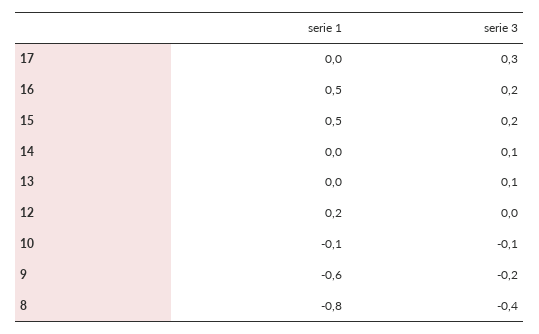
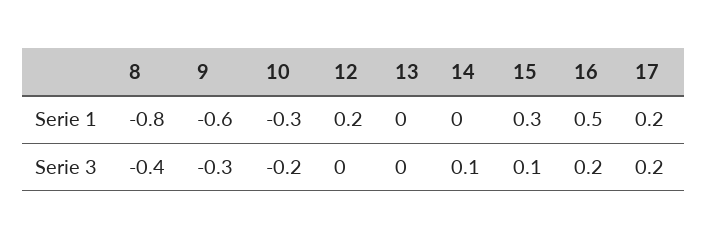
serie 1, 17: 0 -> 0.2
serie 3, 17: 0.3 -> 0.2
serie 1, 15: 0.5 -> 0.3
serie 3, 15: 0.2 -> 0.1
serie 3, 13: 0.1 -> 0
serie 1, 10: -0.1 -> -0.3
serie 3, 10: -0.1 -> -0.2
serie 3, 9: -0.2 -> -0.3

